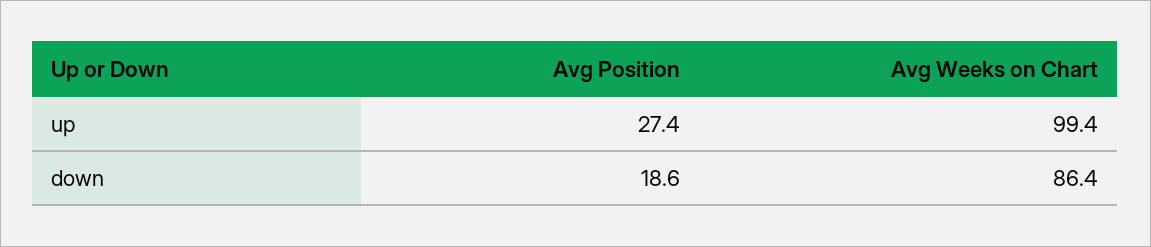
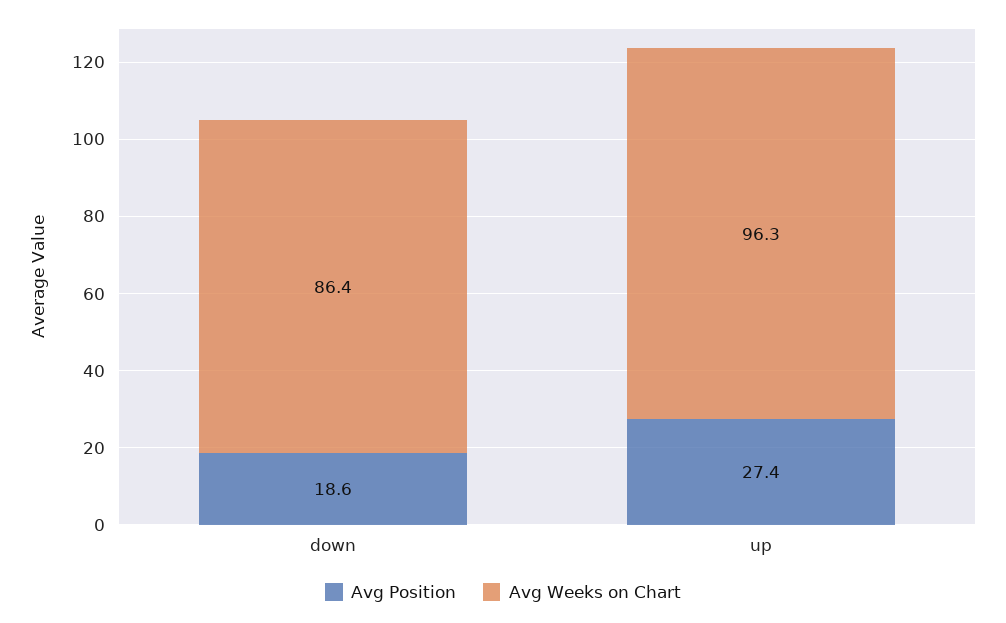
Avg Weeks on Chart, up: 99.4 -> 96.3

